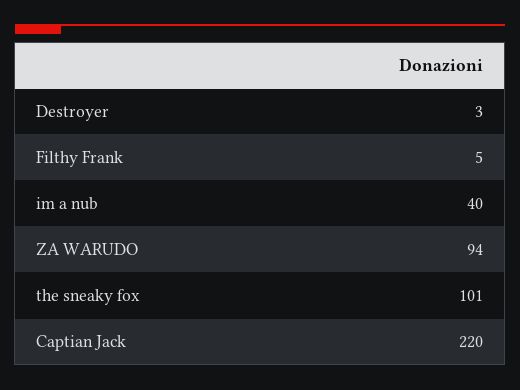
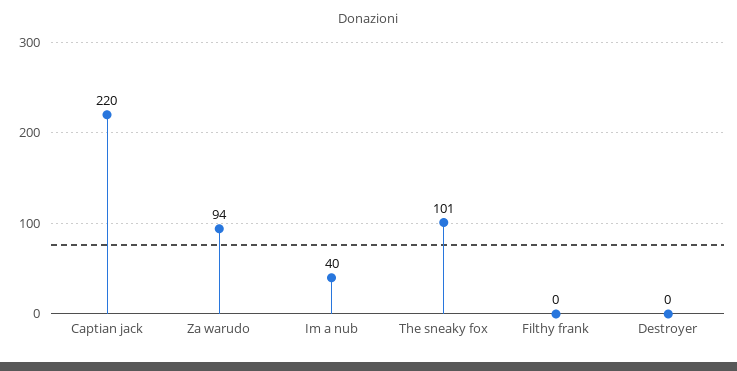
Destroyer: 3 -> 0
Filthy Frank: 5 -> 0

